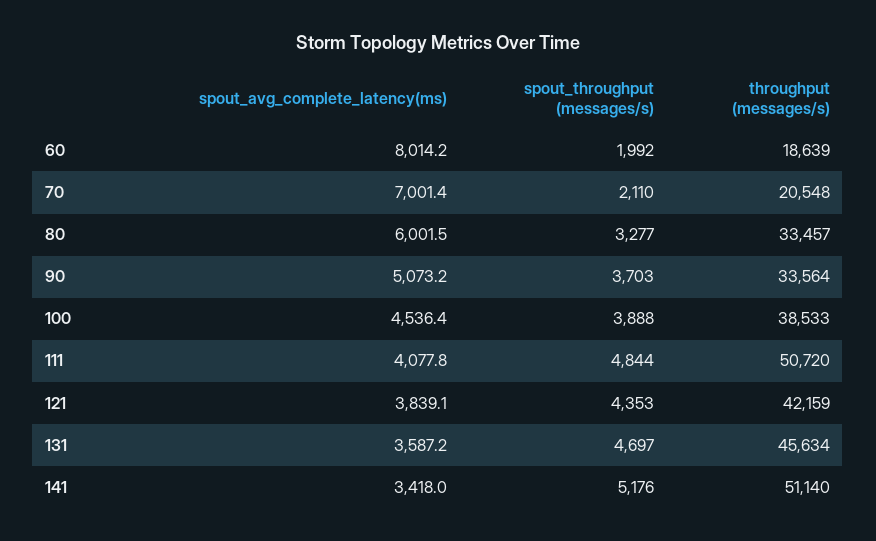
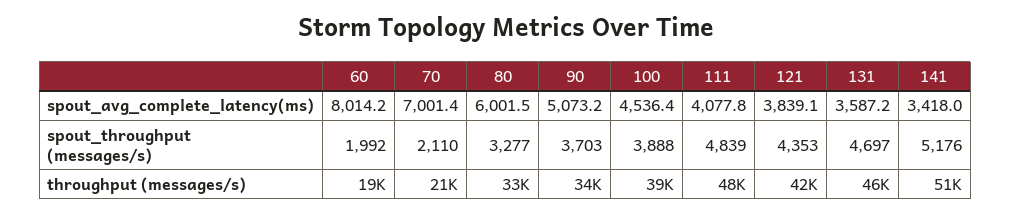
spout_throughput (messages/s), 111: 4844 -> 4839
throughput (messages/s), 111: 50720 -> 48000

